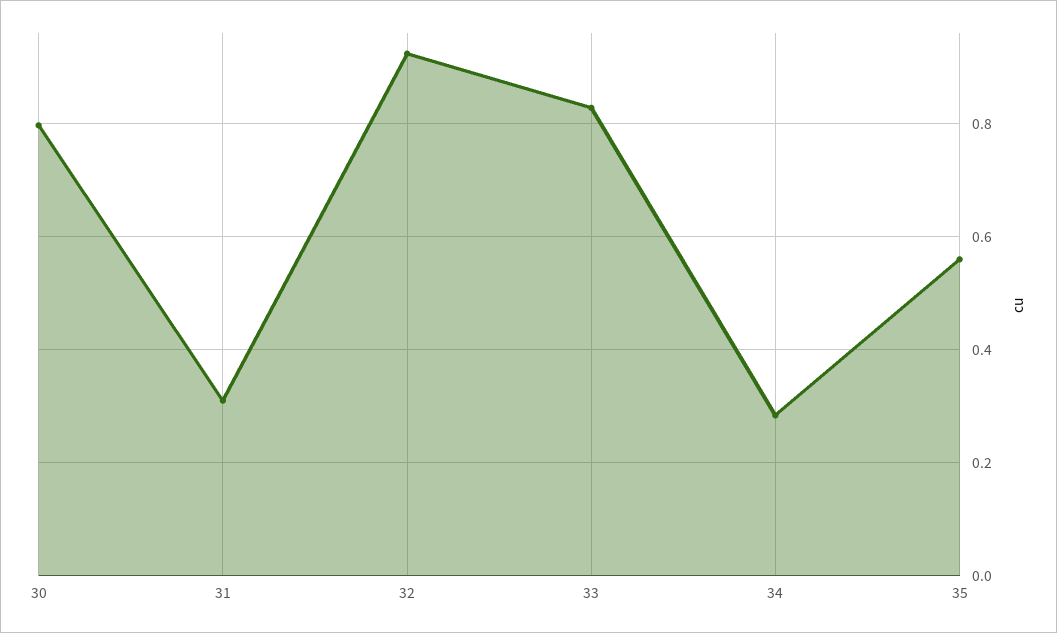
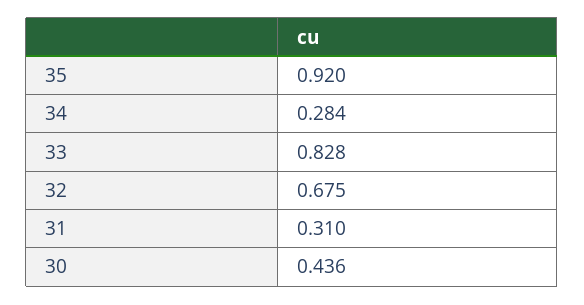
30: 0.8 -> 0.436
32: 0.92 -> 0.675
35: 0.56 -> 0.92

